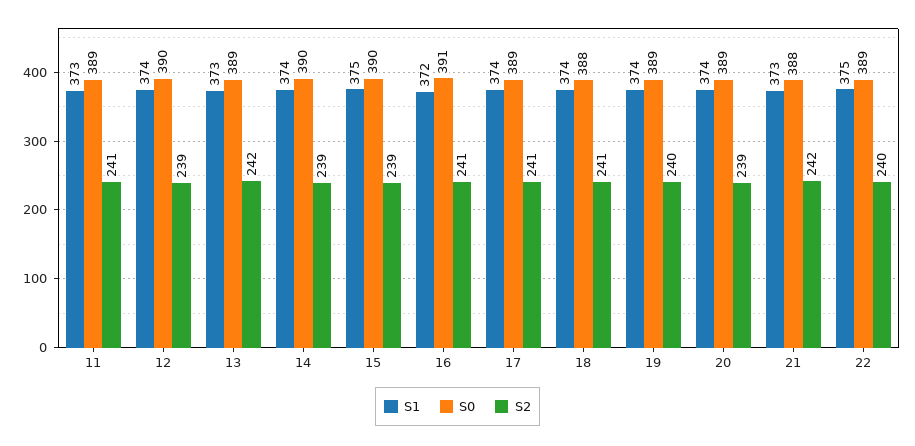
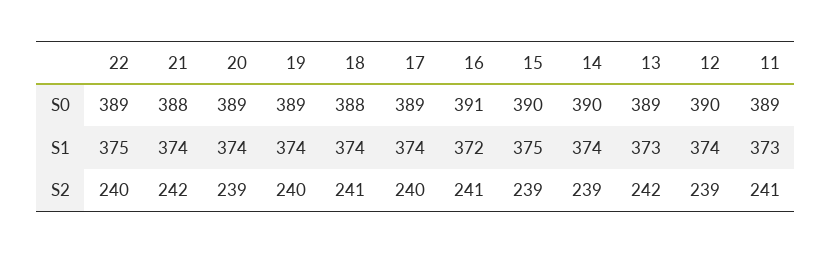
S2, 17: 241 -> 240
S1, 21: 373 -> 374

